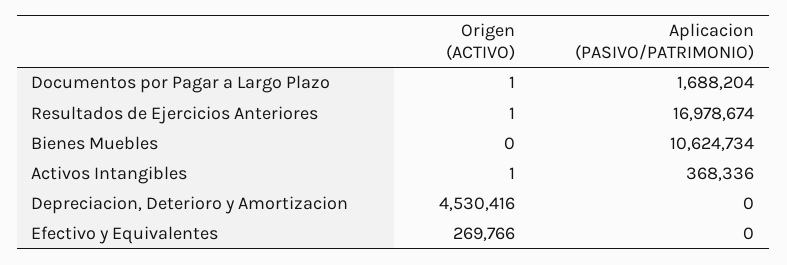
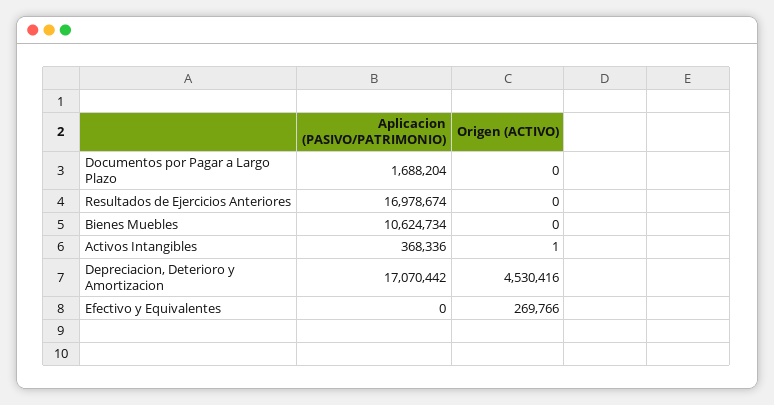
Origen (ACTIVO), Documentos por Pagar a Largo Plazo: 1 -> 0
Origen (ACTIVO), Resultados de Ejercicios Anteriores: 1 -> 0
Aplicacion (PASIVO/PATRIMONIO), Depreciacion, Deterioro y Amortizacion: 0 -> 17070442

